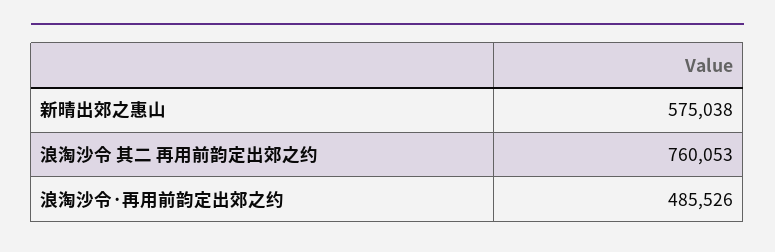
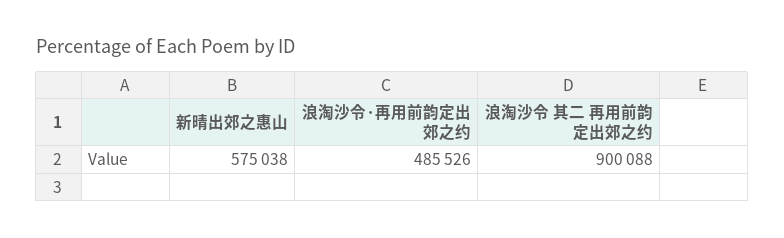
浪淘沙令 其二 再用前韵定出郊之约: 760053 -> 900088

